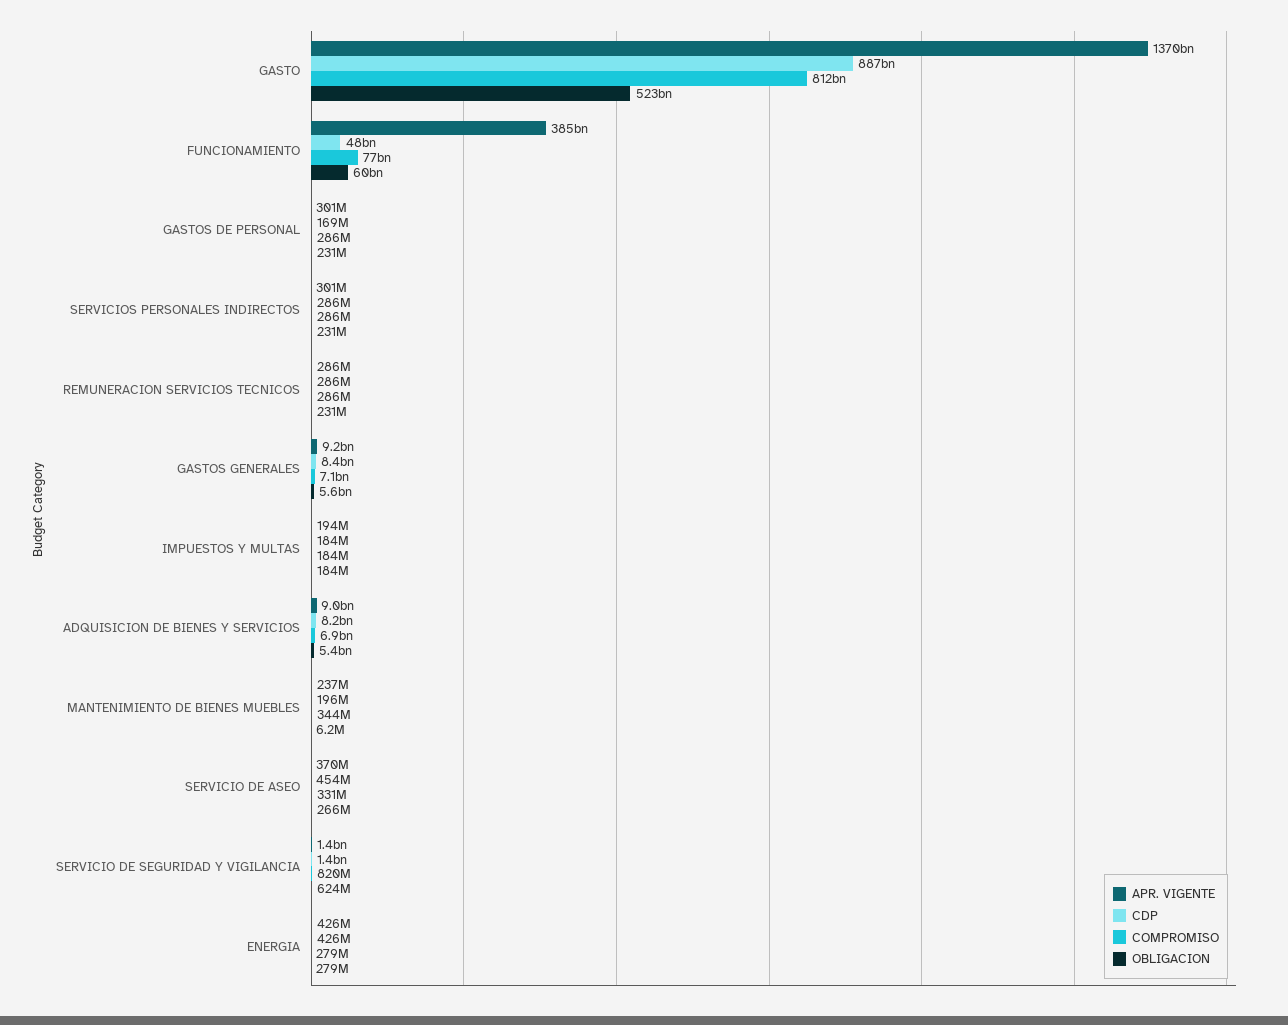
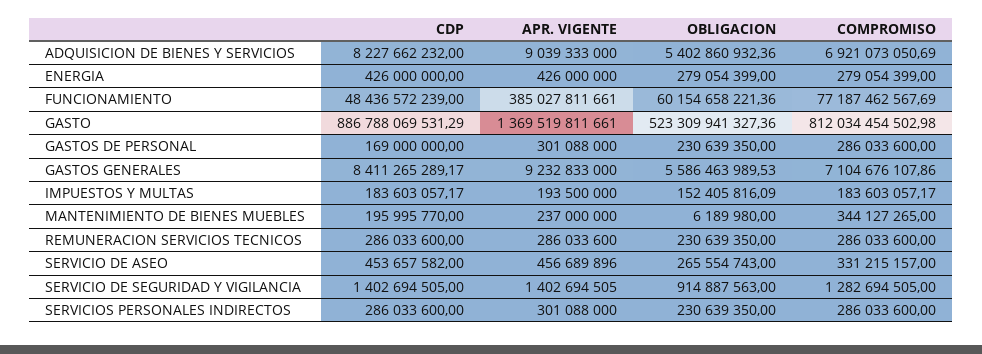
OBLIGACION, IMPUESTOS Y MULTAS: 184000000 -> 152405816.09
APR. VIGENTE, SERVICIO DE ASEO: 370000000 -> 456689896
COMPROMISO, SERVICIO DE SEGURIDAD Y VIGILANCIA: 820000000 -> 1282694505
OBLIGACION, SERVICIO DE SEGURIDAD Y VIGILANCIA: 624000000 -> 914887563

